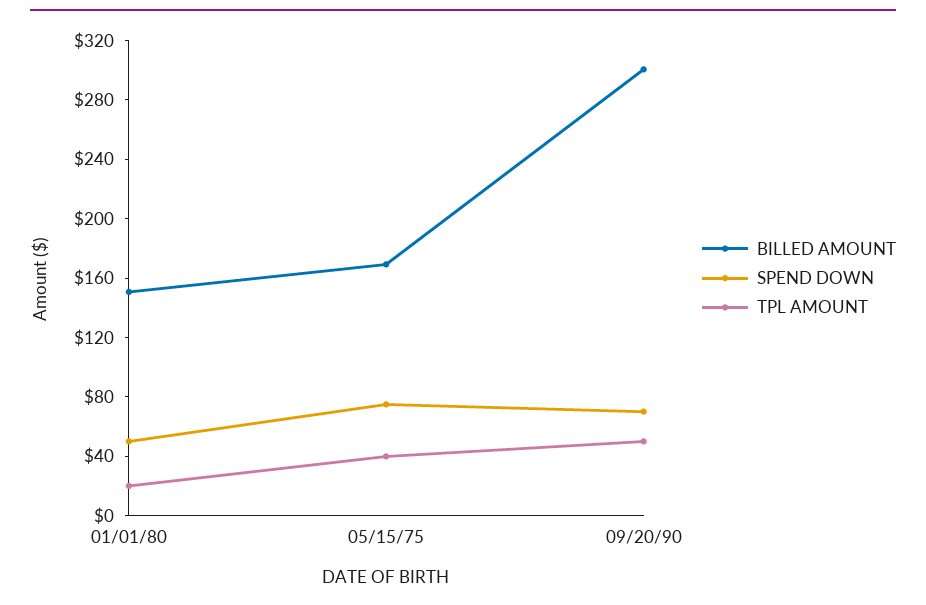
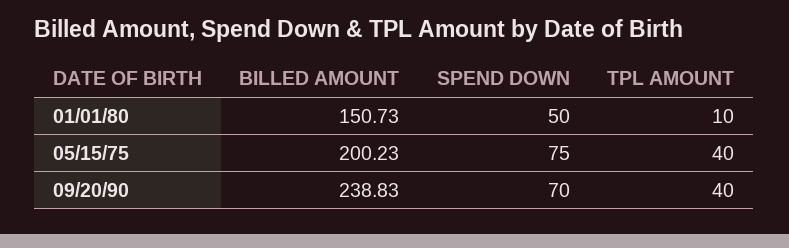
TPL AMOUNT, 01/01/80: 20 -> 10
BILLED AMOUNT, 05/15/75: 170 -> 200.23
BILLED AMOUNT, 09/20/90: 300 -> 238.83
TPL AMOUNT, 09/20/90: 50 -> 40

